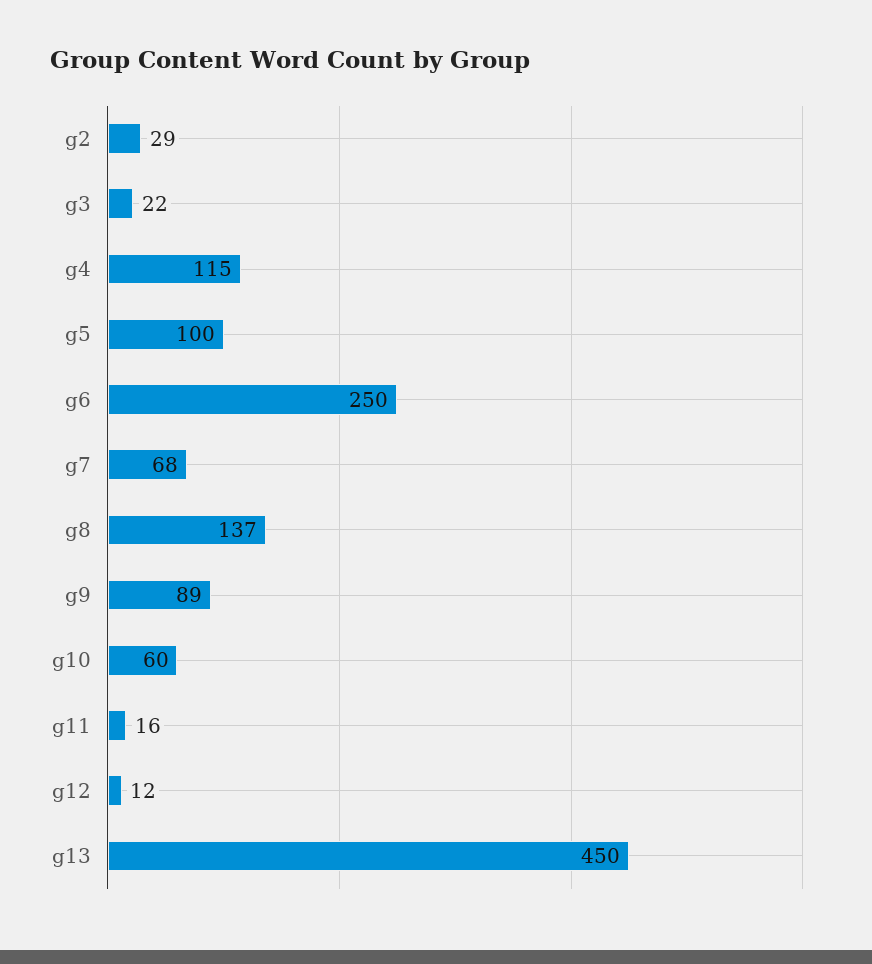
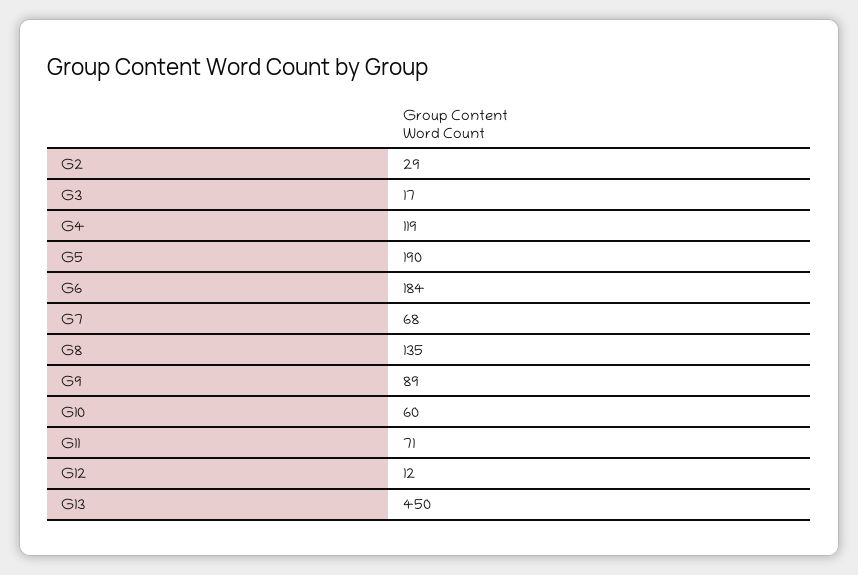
g3: 22 -> 17
g4: 115 -> 119
g5: 100 -> 190
g6: 250 -> 184
g8: 137 -> 135
g11: 16 -> 71

